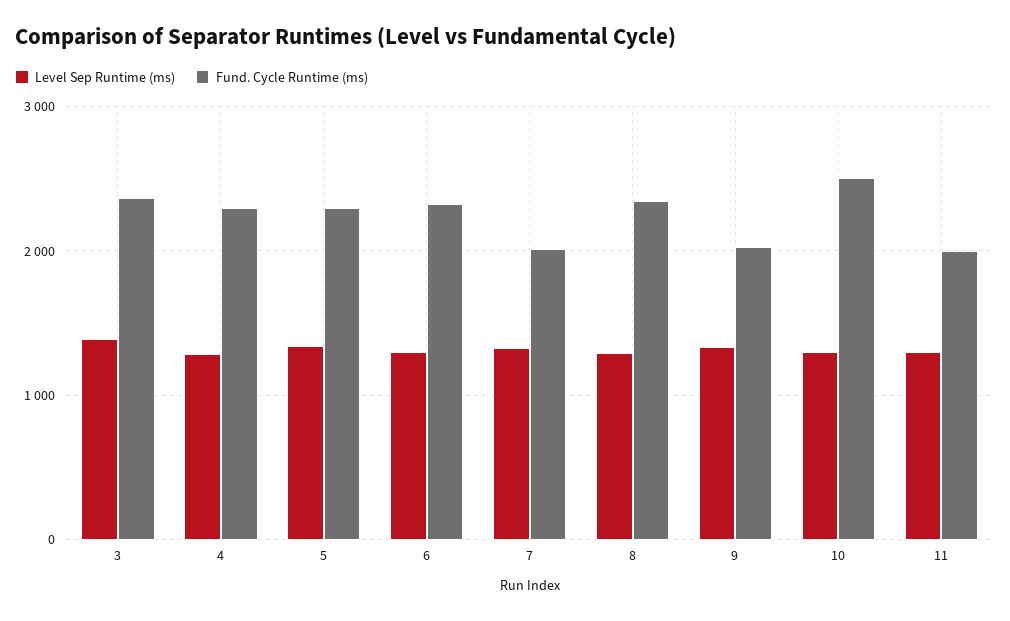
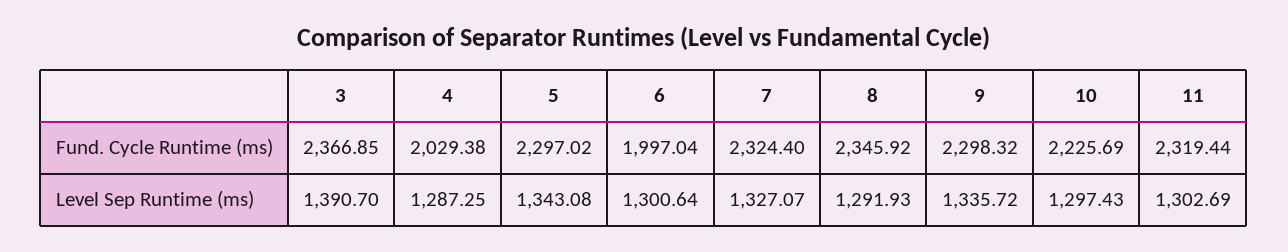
Fund. Cycle Runtime (ms), 4: 2300 -> 2029.38
Fund. Cycle Runtime (ms), 6: 2300 -> 1997.04
Fund. Cycle Runtime (ms), 7: 2000 -> 2324.4
Fund. Cycle Runtime (ms), 9: 2000 -> 2298.32
Fund. Cycle Runtime (ms), 10: 2500 -> 2225.69
Fund. Cycle Runtime (ms), 11: 2000 -> 2319.44

